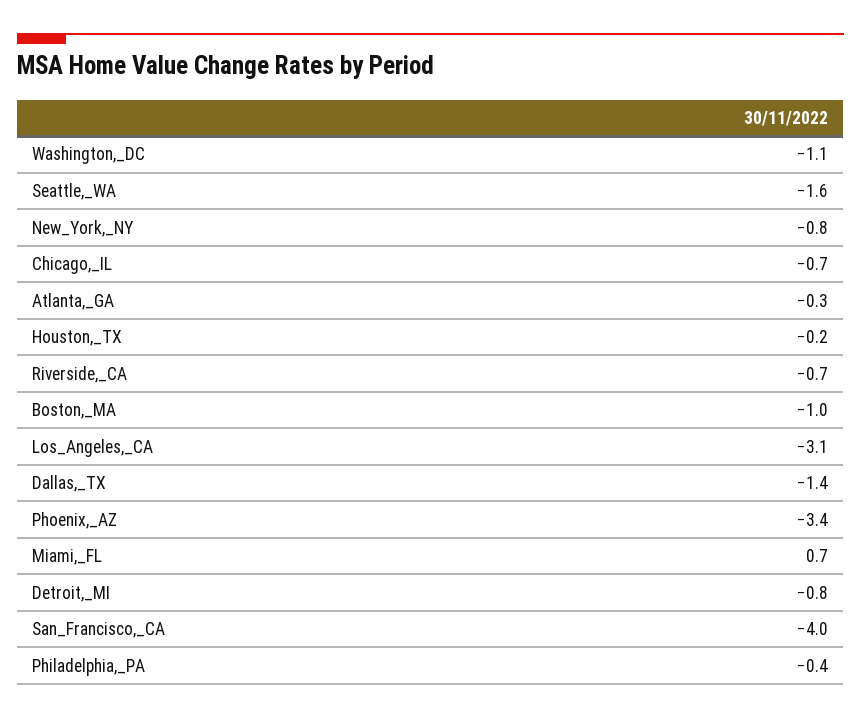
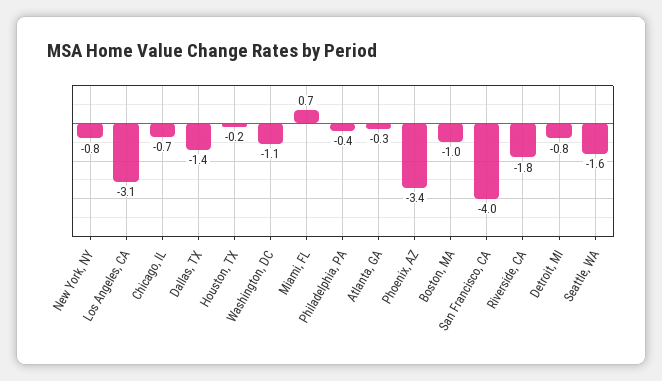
Riverside,_CA: -0.7 -> -1.8

